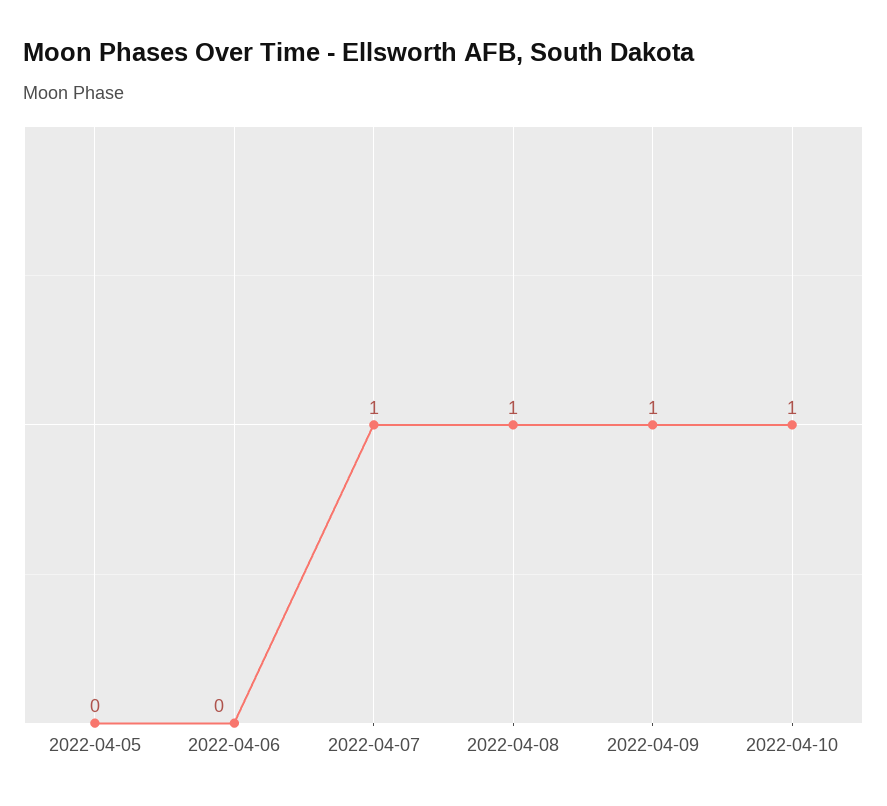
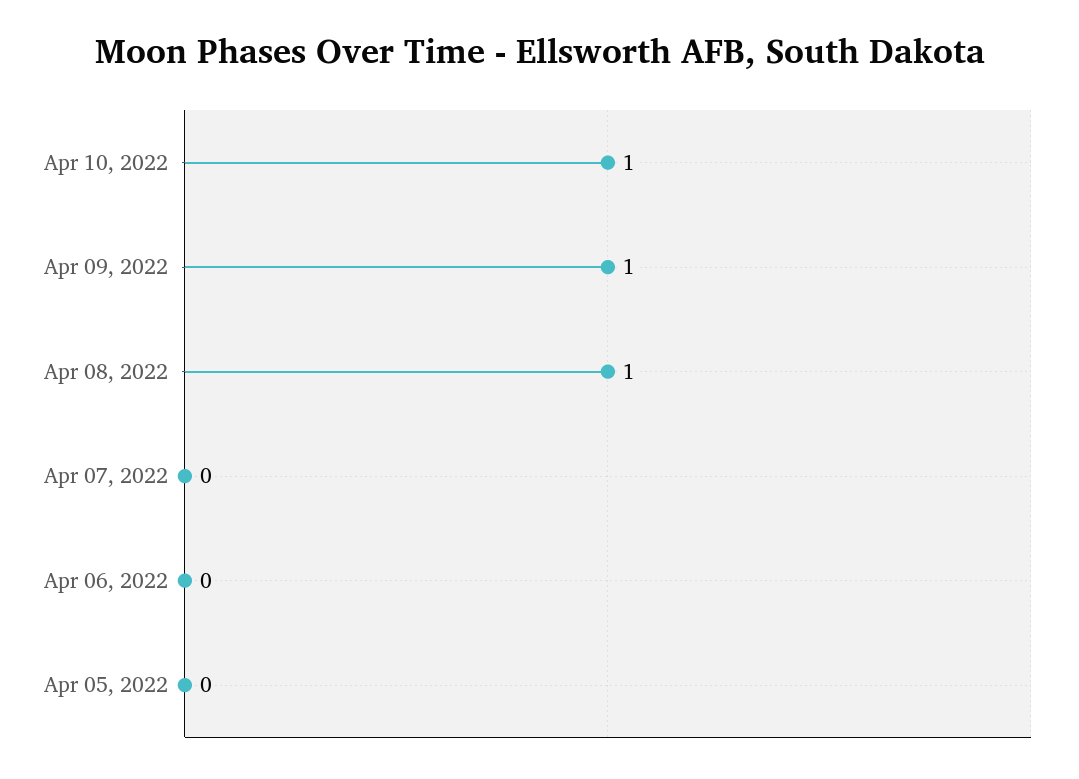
2022-04-07: 1 -> 0

